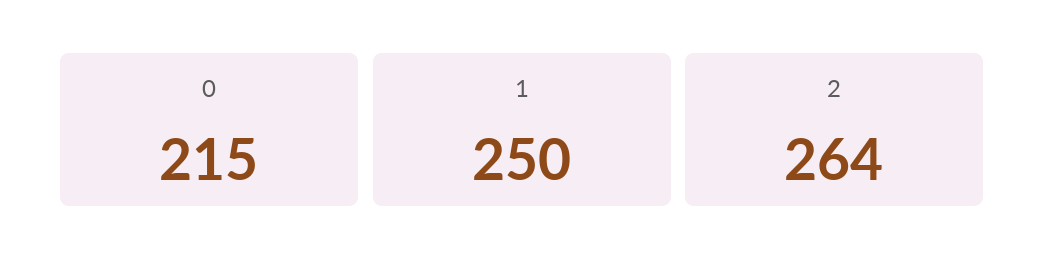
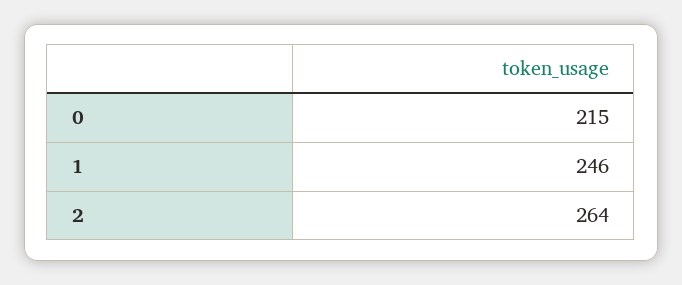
1: 250 -> 246

